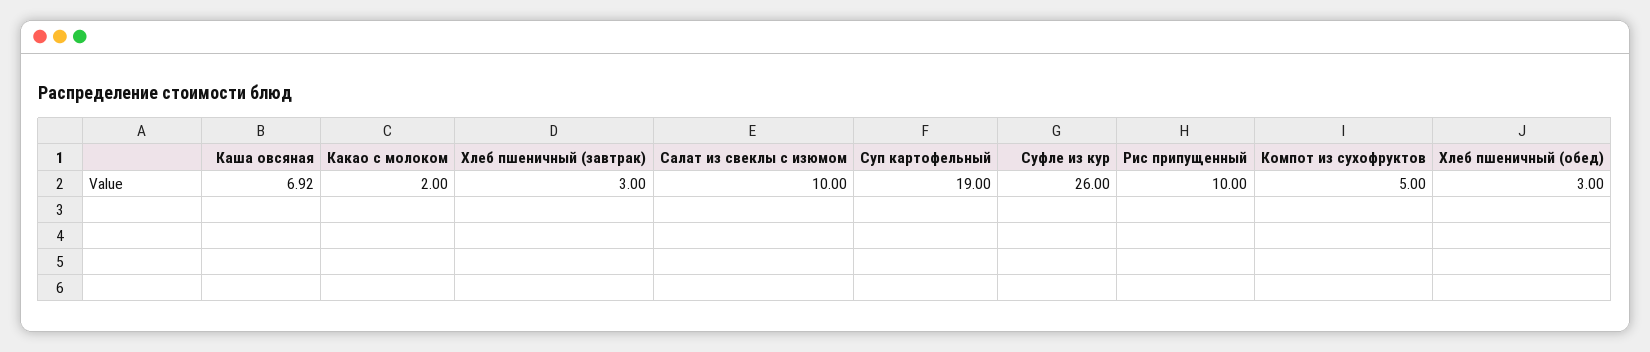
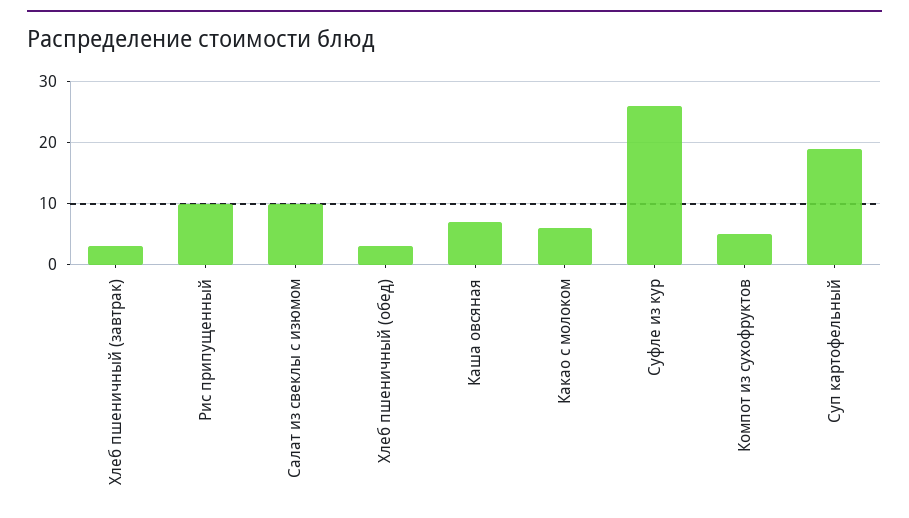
Какао с молоком: 2 -> 6

